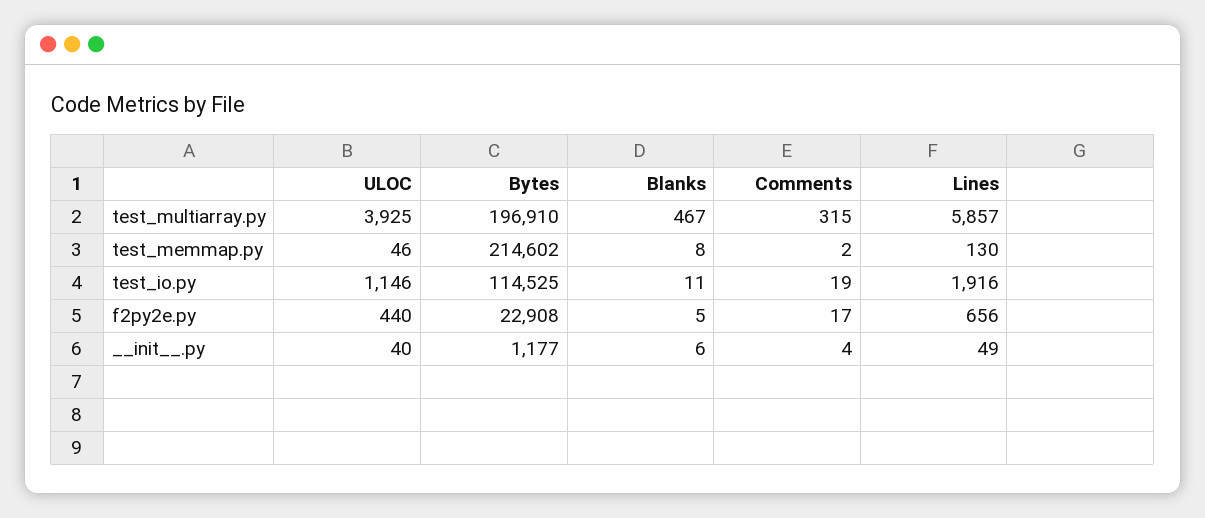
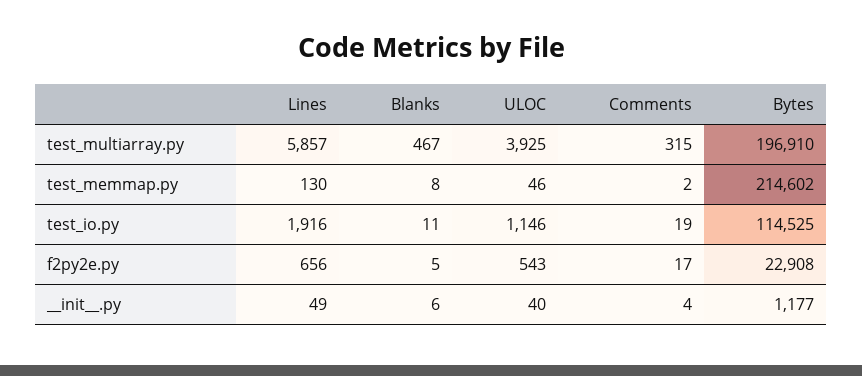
ULOC, f2py2e.py: 440 -> 543

